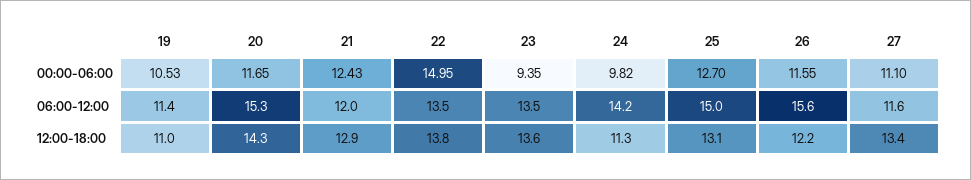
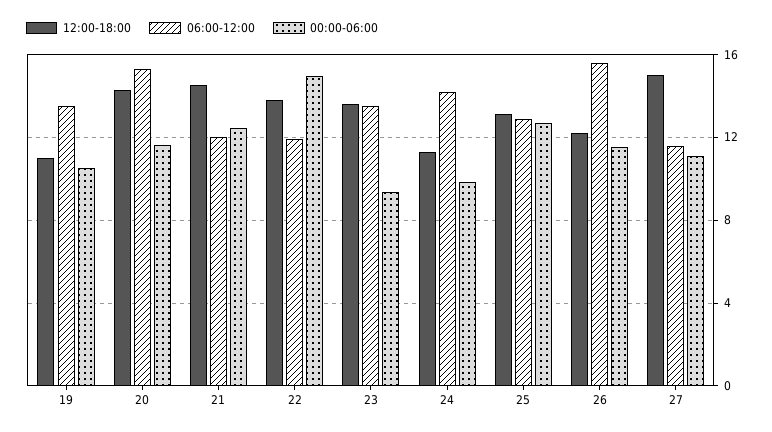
06:00-12:00, 19: 11.4 -> 13.5
06:00-12:00, 22: 13.5 -> 12
06:00-12:00, 25: 15 -> 13
12:00-18:00, 21: 12.9 -> 14.5
12:00-18:00, 27: 13.4 -> 15

